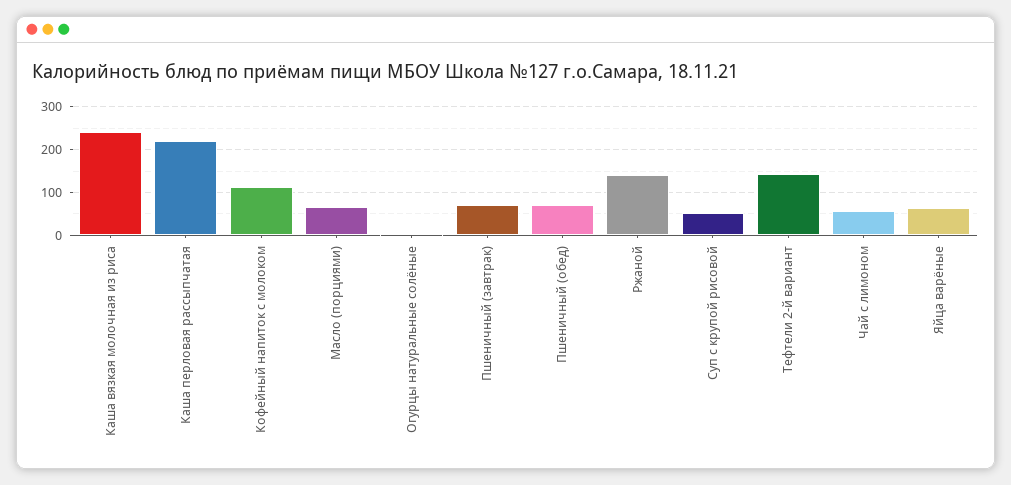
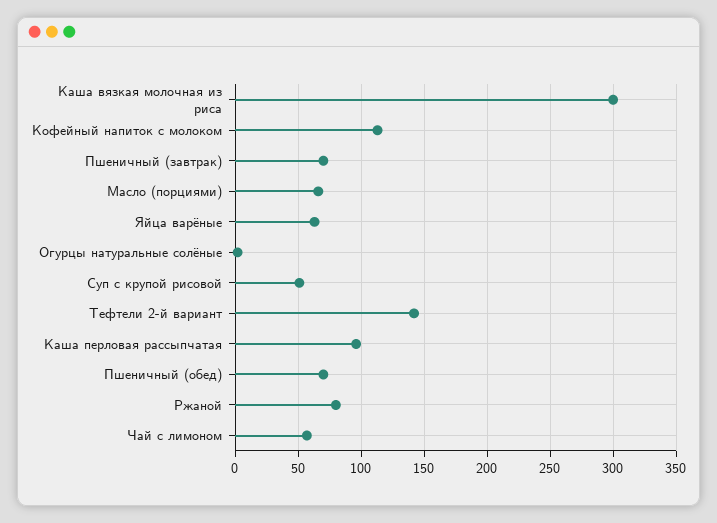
Каша вязкая молочная из риса: 240 -> 300
Каша перловая рассыпчатая: 220 -> 95
Ржаной: 140 -> 80

